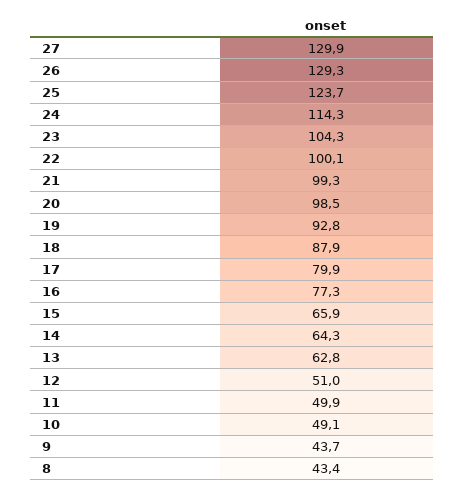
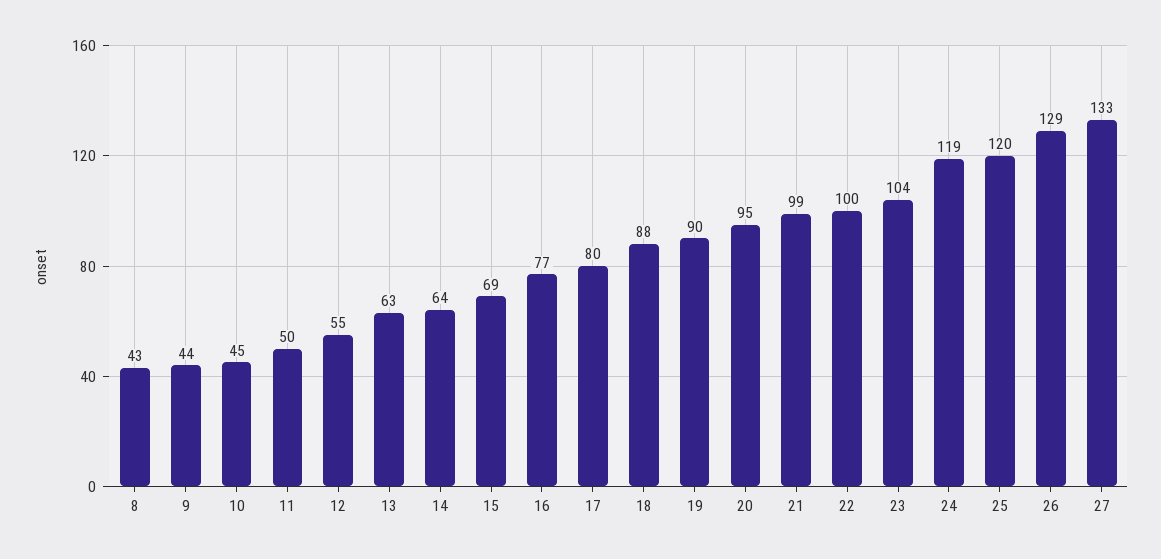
27: 129.9 -> 133
25: 123.7 -> 120
24: 114.3 -> 119
20: 98.5 -> 95
19: 92.8 -> 90
15: 65.9 -> 69
12: 51 -> 55
10: 49.1 -> 45

